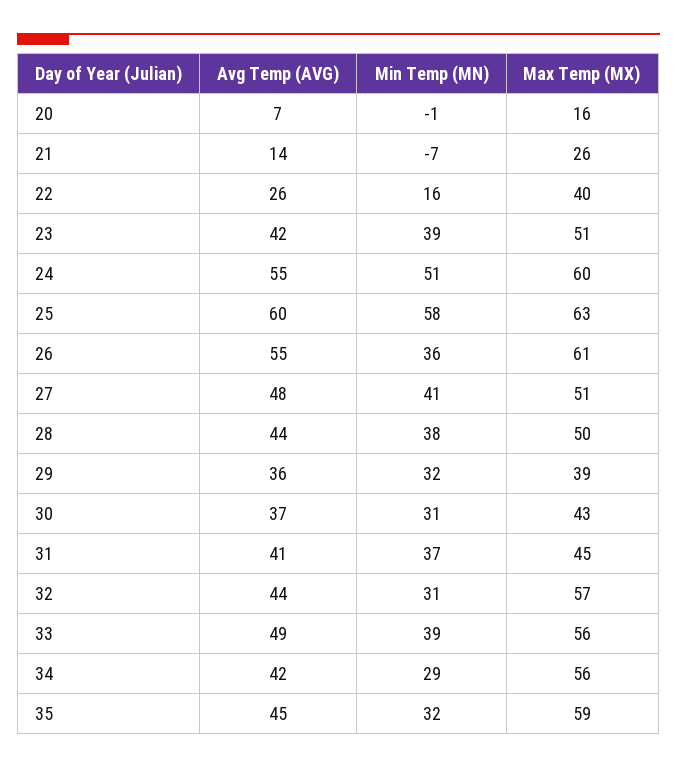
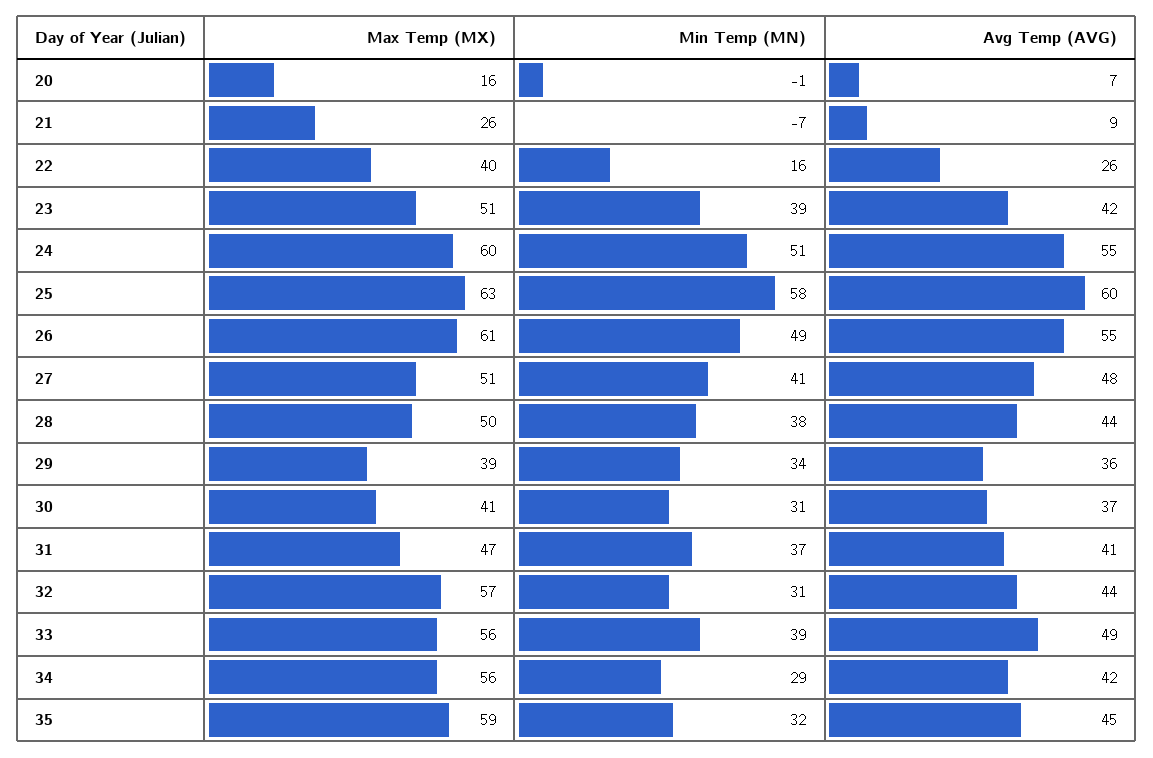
Avg Temp (AVG), 21: 14 -> 9
Min Temp (MN), 26: 36 -> 49
Min Temp (MN), 29: 32 -> 34
Max Temp (MX), 30: 43 -> 41
Max Temp (MX), 31: 45 -> 47

